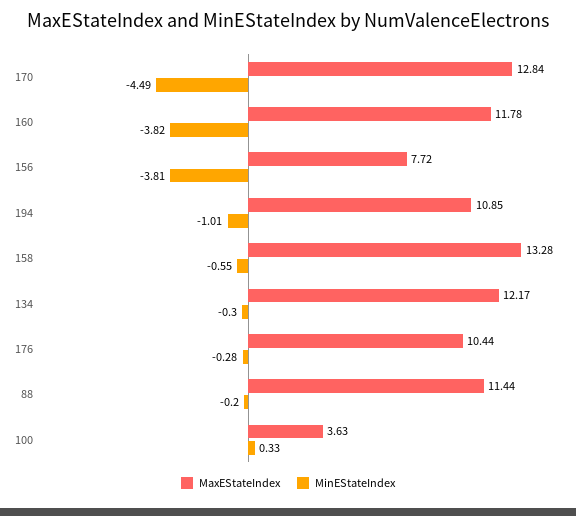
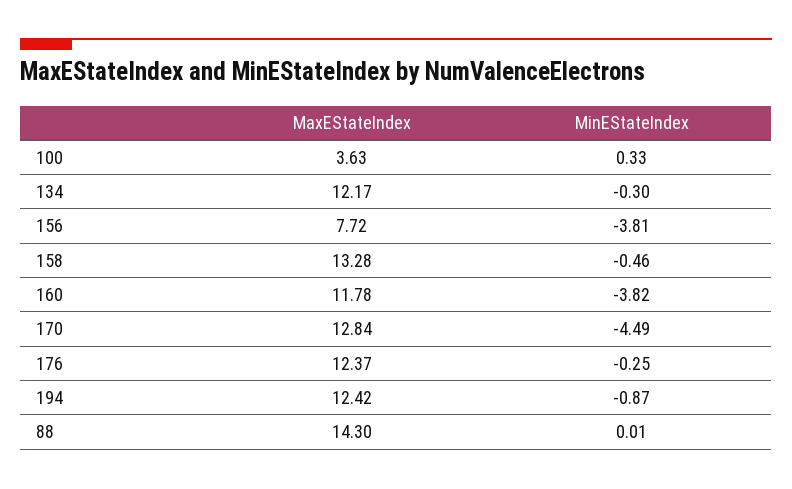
MaxEStateIndex, 194: 10.85 -> 12.42
MinEStateIndex, 194: -1.01 -> -0.87
MinEStateIndex, 158: -0.55 -> -0.46
MaxEStateIndex, 176: 10.44 -> 12.37
MinEStateIndex, 176: -0.28 -> -0.25
MaxEStateIndex, 88: 11.44 -> 14.3
MinEStateIndex, 88: -0.2 -> 0.01

